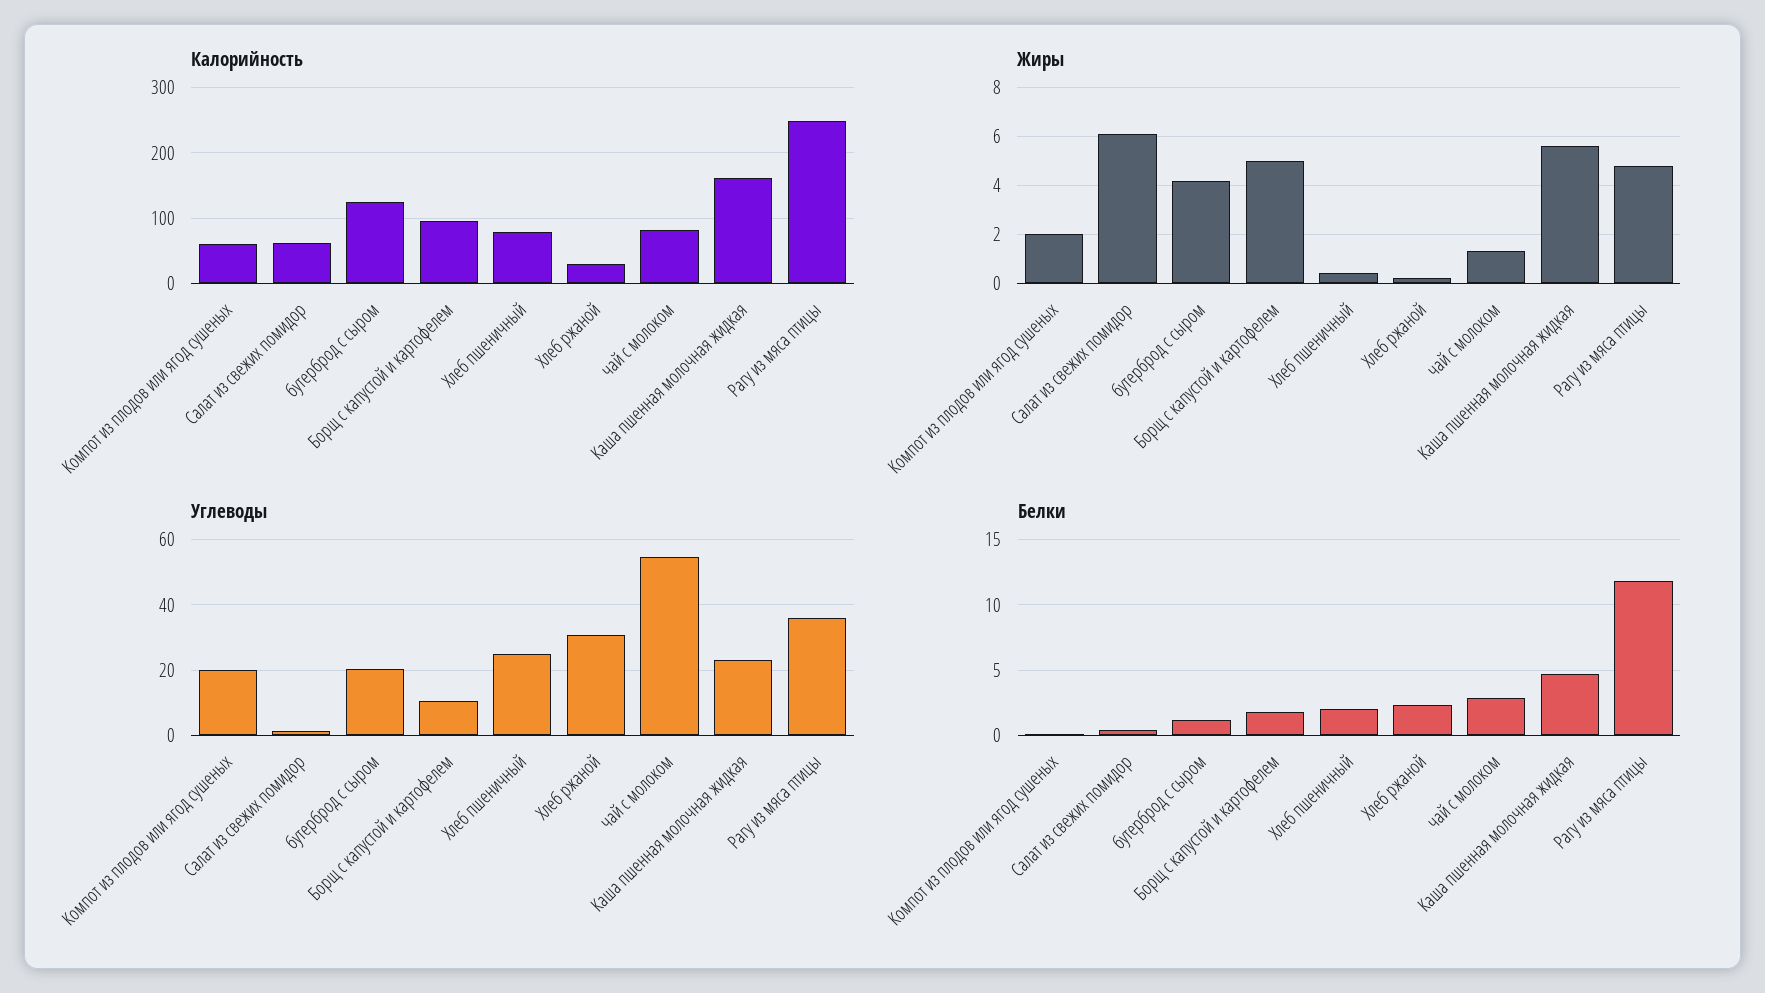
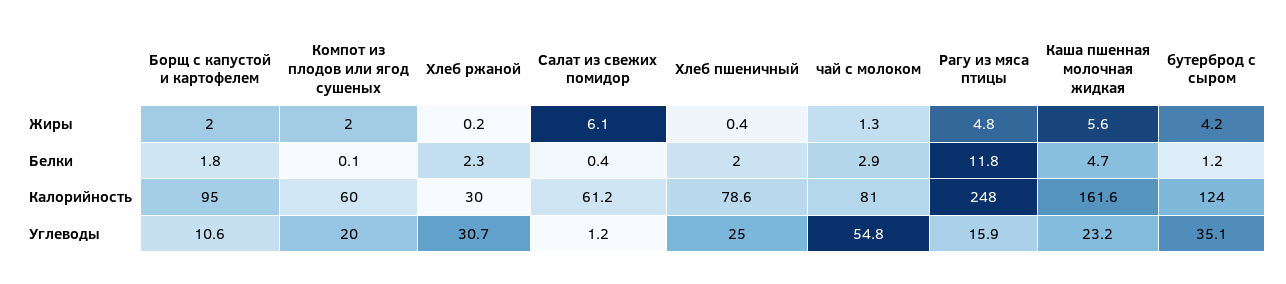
Жиры, Борщ с капустой и картофелем: 5 -> 2
Углеводы, бутерброд с сыром: 20 -> 35.1
Углеводы, Рагу из мяса птицы: 36 -> 15.9

